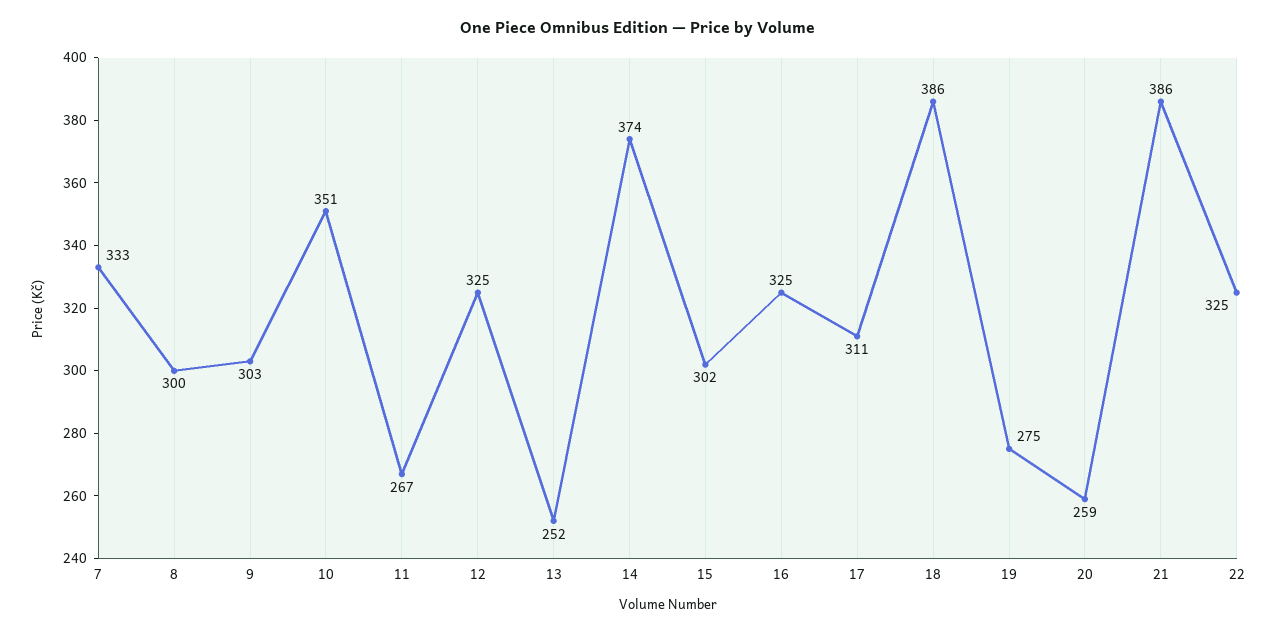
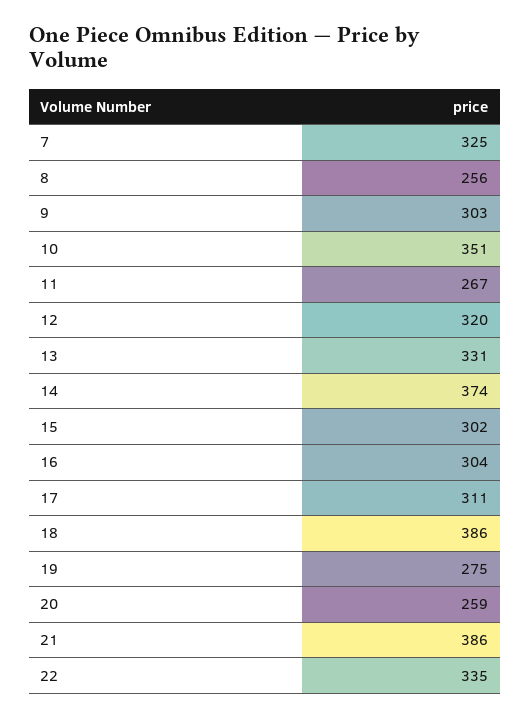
7: 333 -> 325
8: 300 -> 256
12: 325 -> 320
13: 252 -> 331
16: 325 -> 304
22: 325 -> 335

